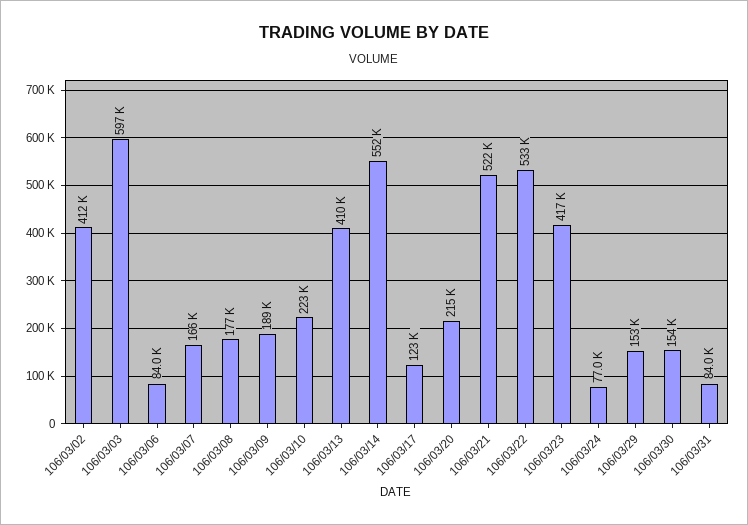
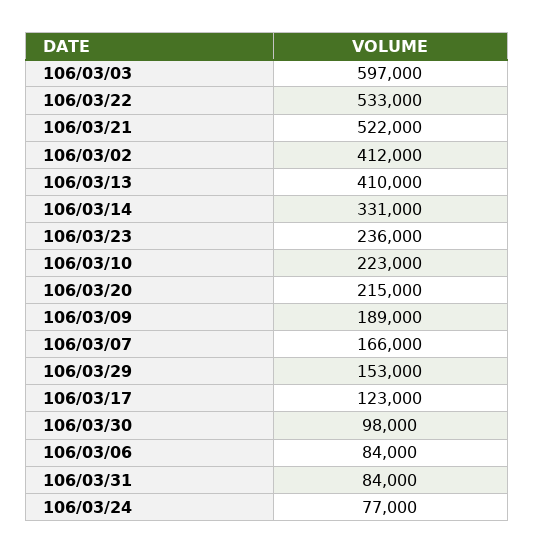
106/03/08: 177000 -> none
106/03/14: 552000 -> 331000
106/03/23: 417000 -> 236000
106/03/30: 154000 -> 98000

